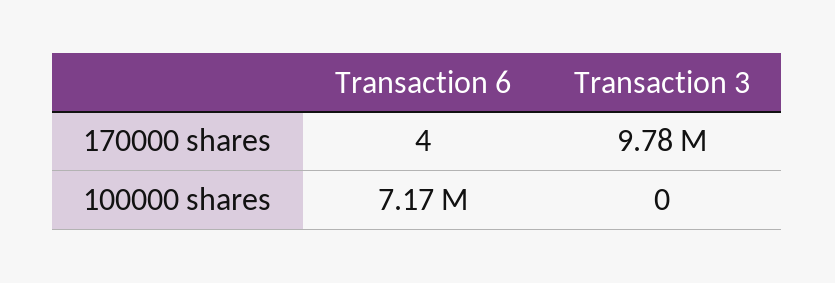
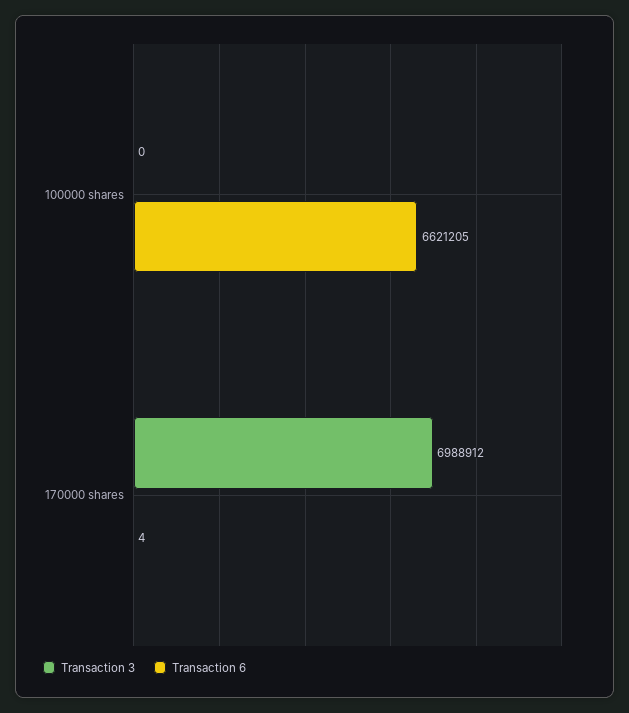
Transaction 3, 170000 shares: 9780000 -> 6988912
Transaction 6, 100000 shares: 7170000 -> 6621205

